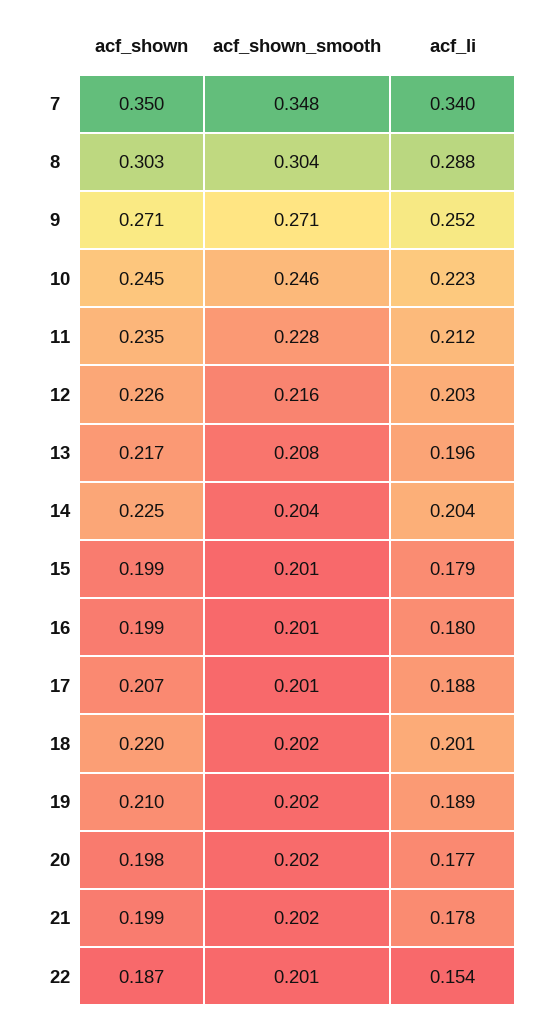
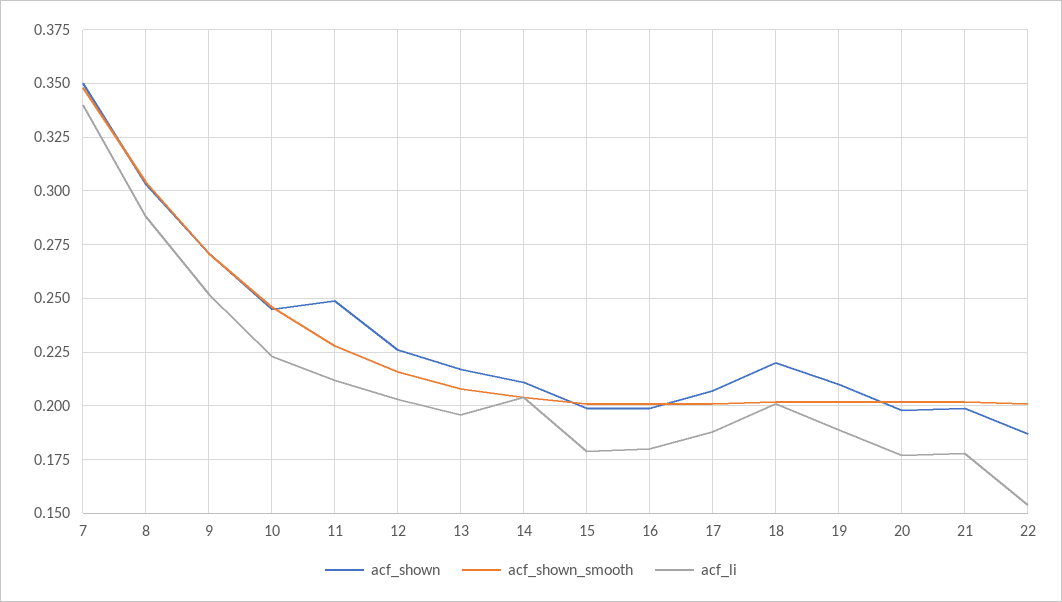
acf_shown, 11: 0.235 -> 0.25
acf_shown, 14: 0.225 -> 0.21

